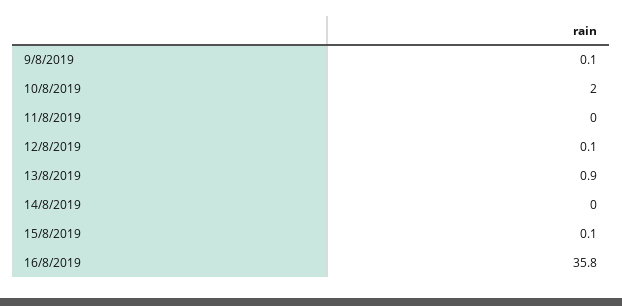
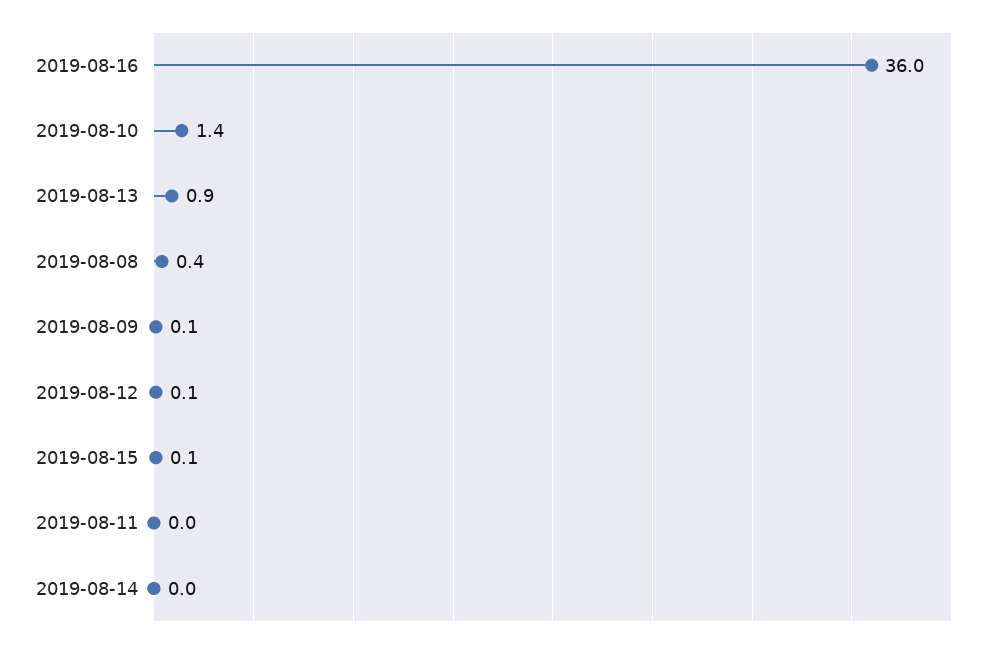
10/8/2019: 2 -> 1.4
16/8/2019: 35.8 -> 36
2019-08-08: none -> 0.4

